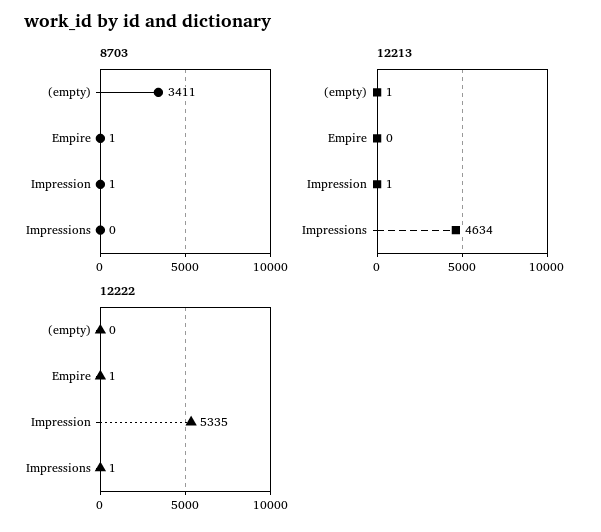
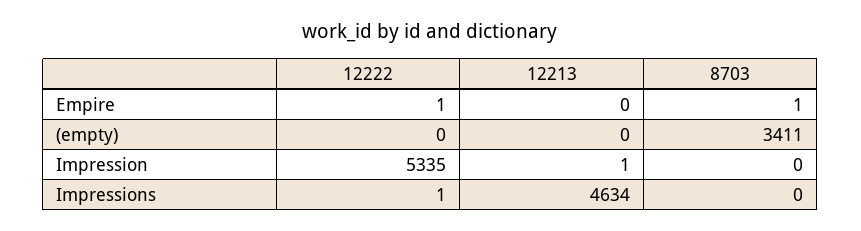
8703, Impression: 1 -> 0
12213, (empty): 1 -> 0

